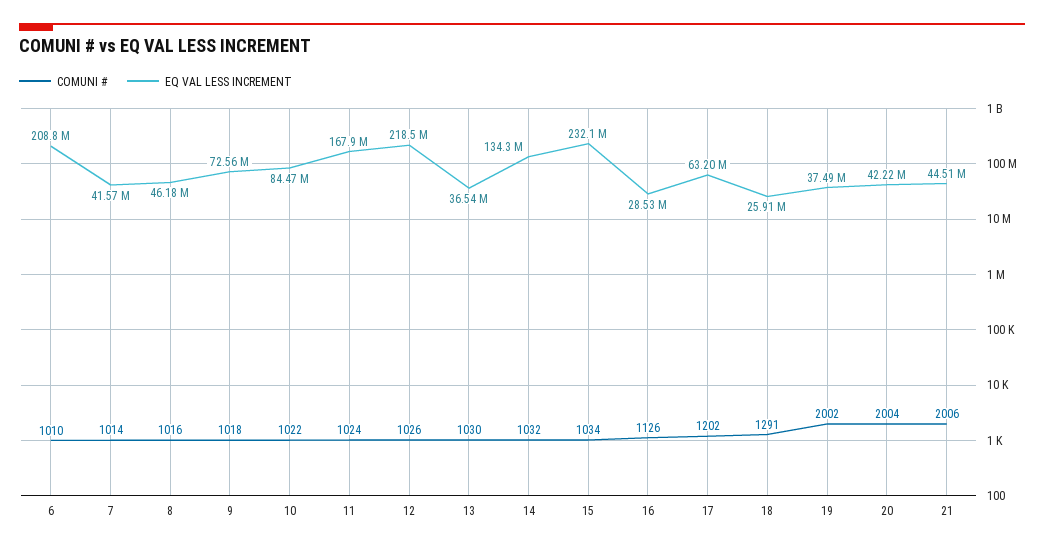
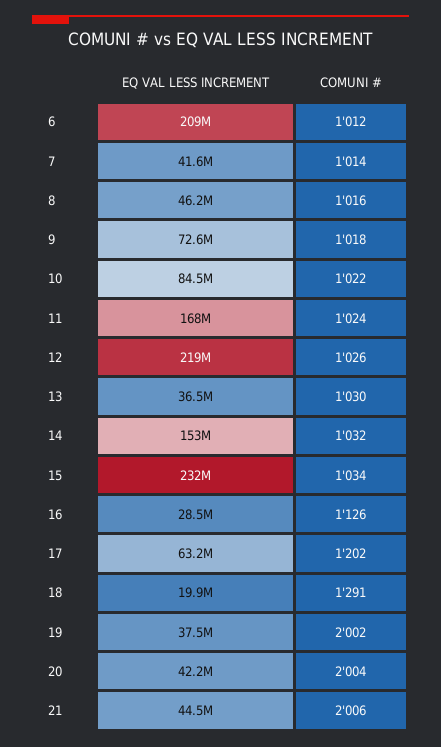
COMUNI #, 6: 1010 -> 1012
EQ VAL LESS INCREMENT, 14: 134300000 -> 153000000
EQ VAL LESS INCREMENT, 18: 25910000 -> 19900000

